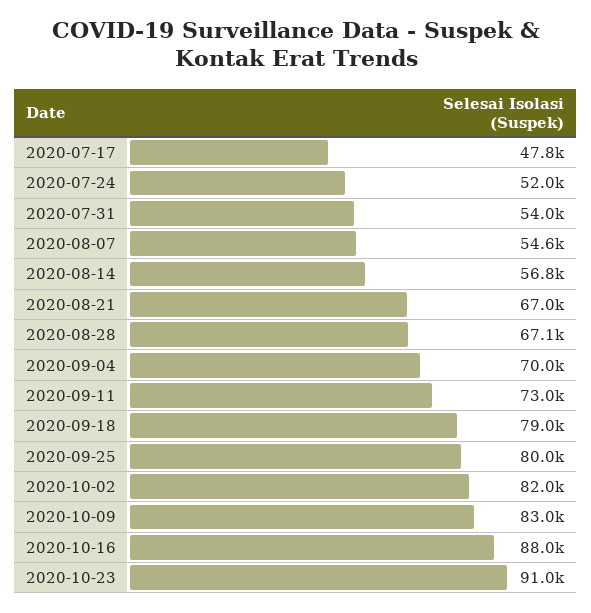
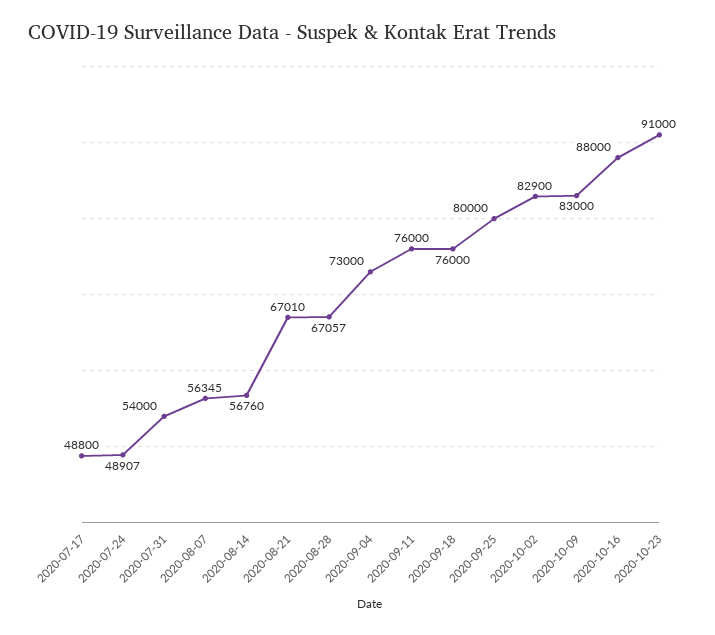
2020-07-17: 47800 -> 48800
2020-07-24: 52000 -> 48907
2020-08-07: 54600 -> 56345
2020-09-04: 70000 -> 73000
2020-09-11: 73000 -> 76000
2020-09-18: 79000 -> 76000
2020-10-02: 82000 -> 82900

